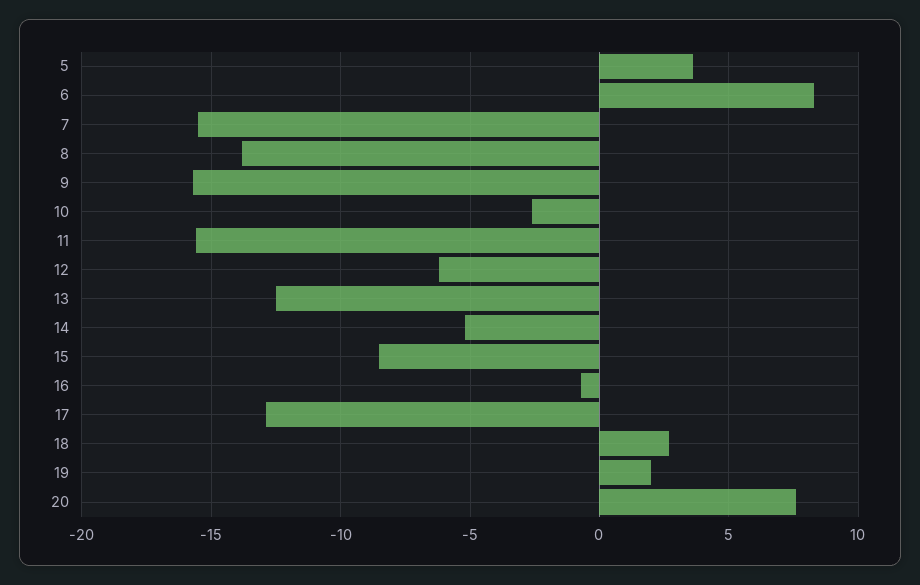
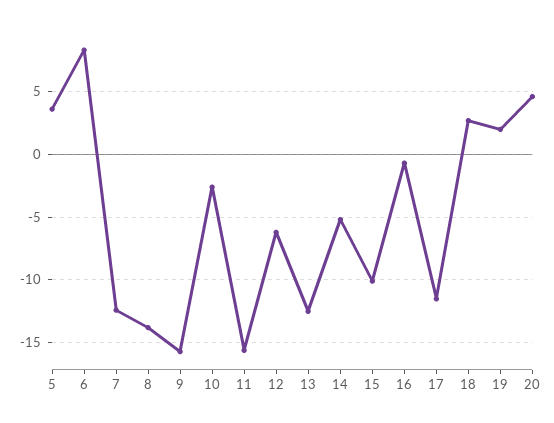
7: -15.5 -> -12.5
15: -8.5 -> -10
17: -13 -> -11.5
20: 7.5 -> 4.5

